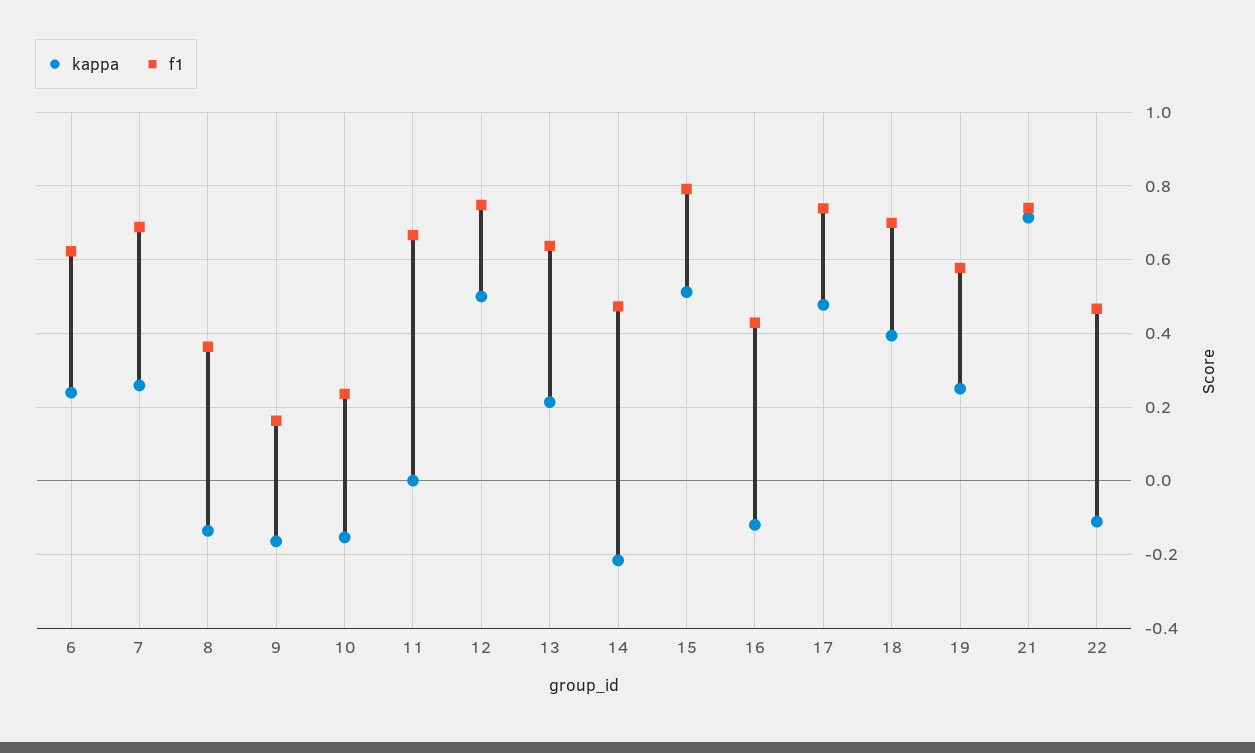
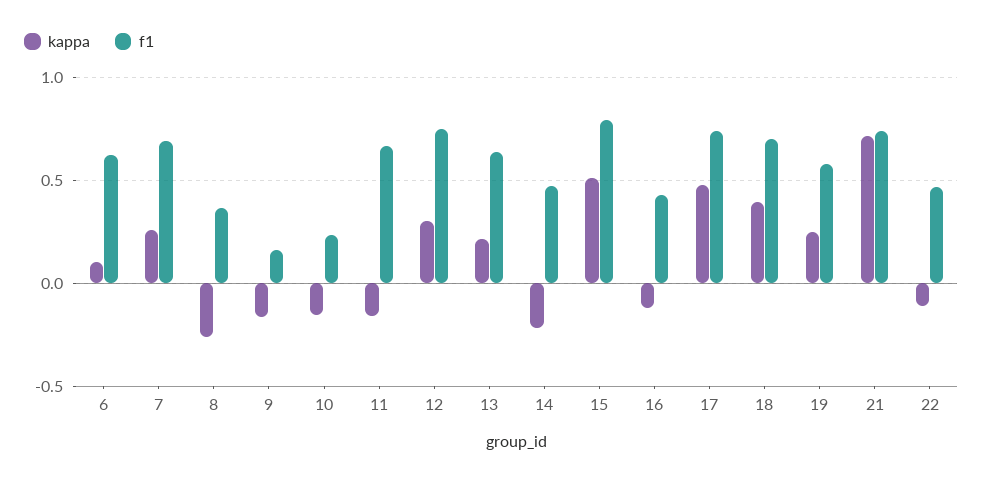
kappa, 6: 0.24 -> 0.1
kappa, 8: -0.14 -> -0.25
kappa, 11: 0 -> -0.15
kappa, 12: 0.5 -> 0.3

